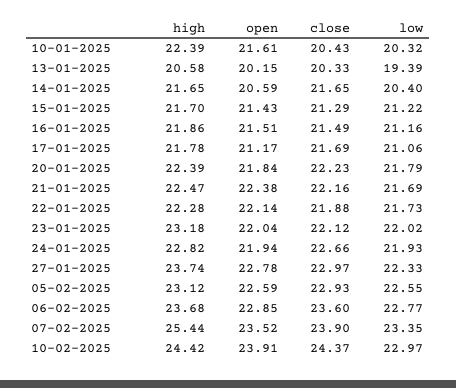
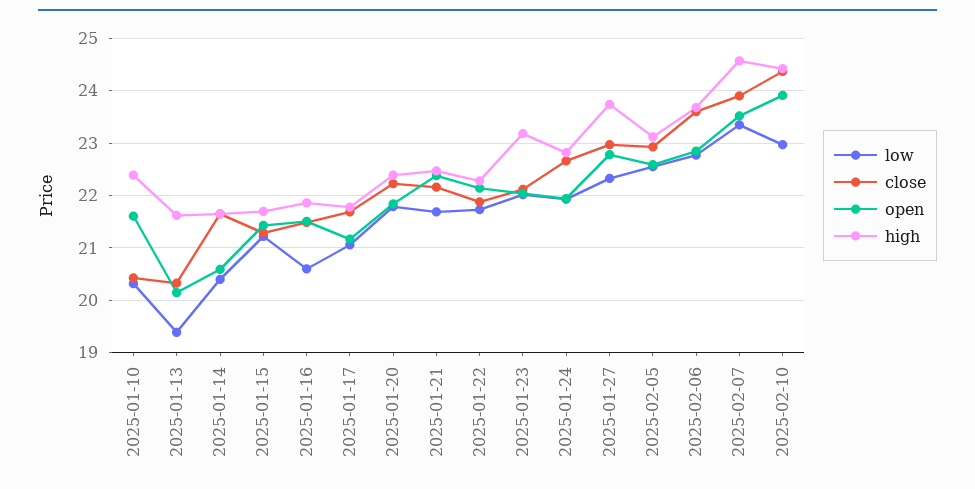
high, 13-01-2025: 20.58 -> 21.6
low, 16-01-2025: 21.16 -> 20.6
high, 07-02-2025: 25.44 -> 24.6

